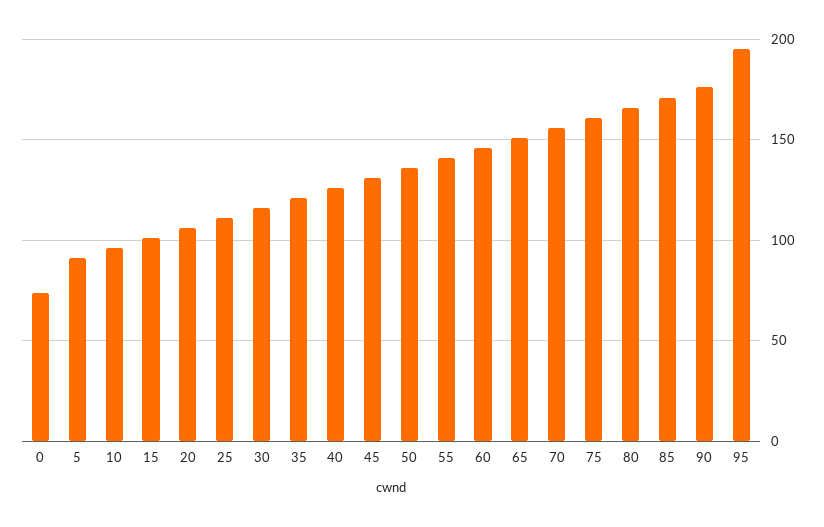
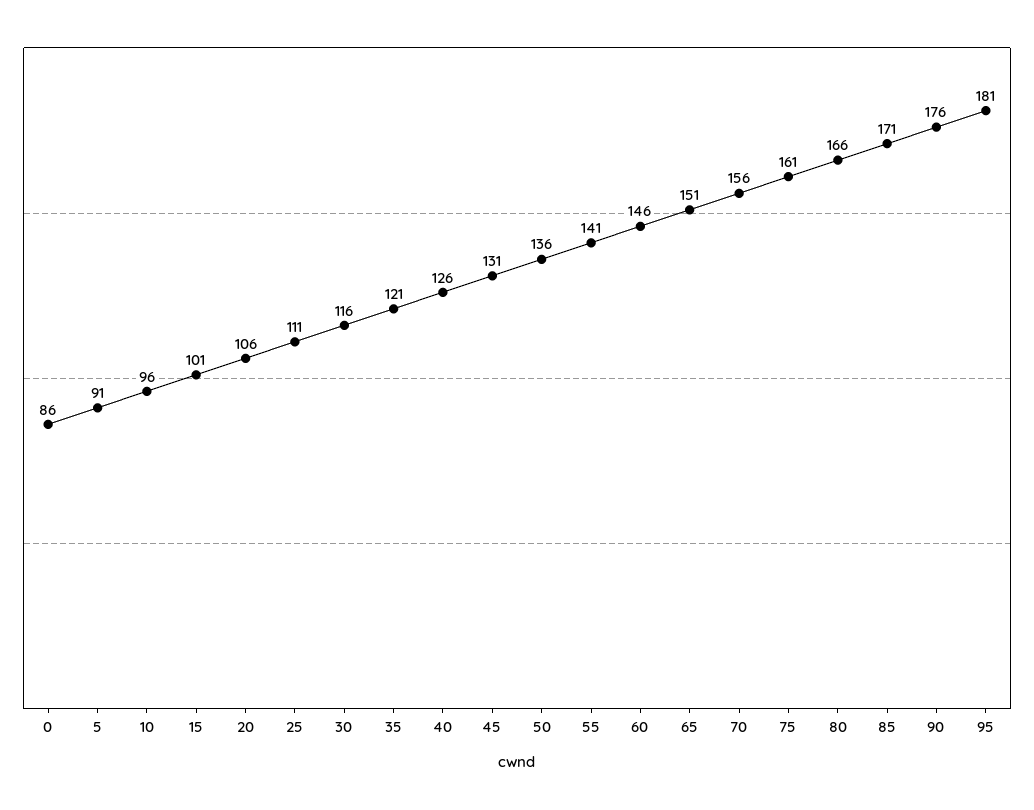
0: 75 -> 86
95: 195 -> 181

